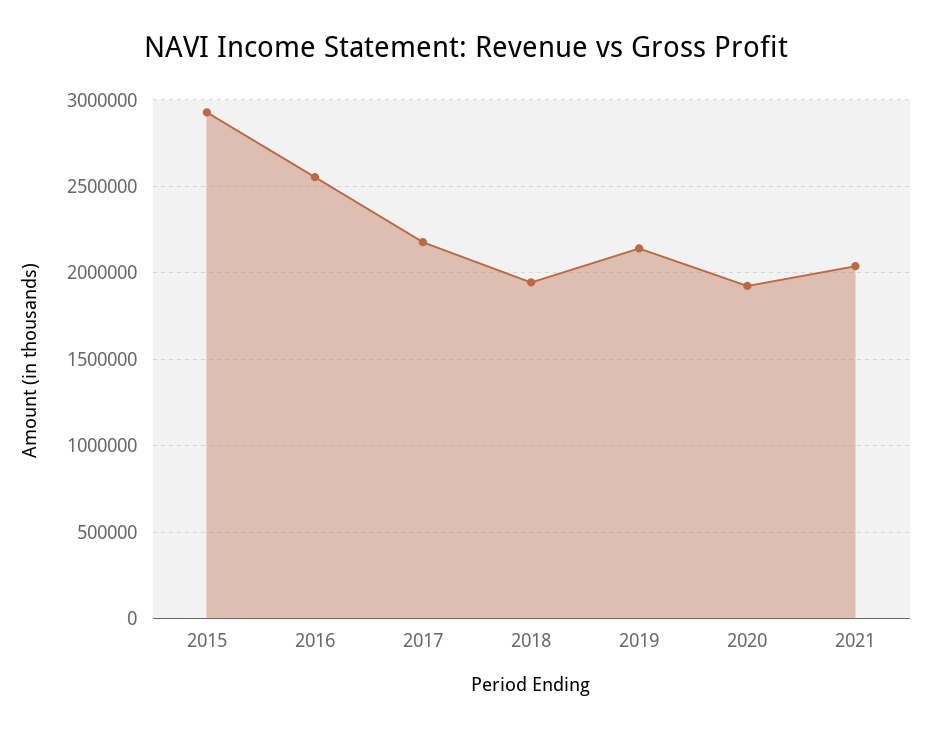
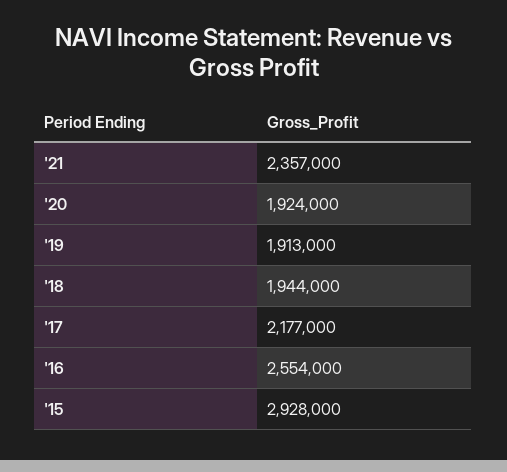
2019: 2150000 -> 1913000
2021: 2050000 -> 2357000

